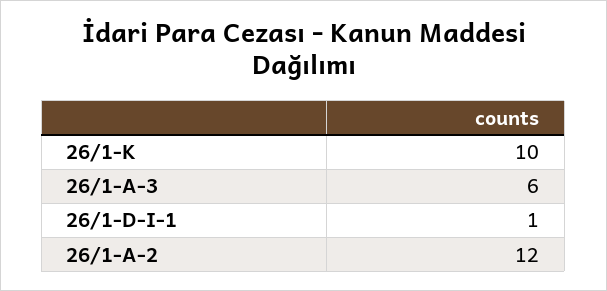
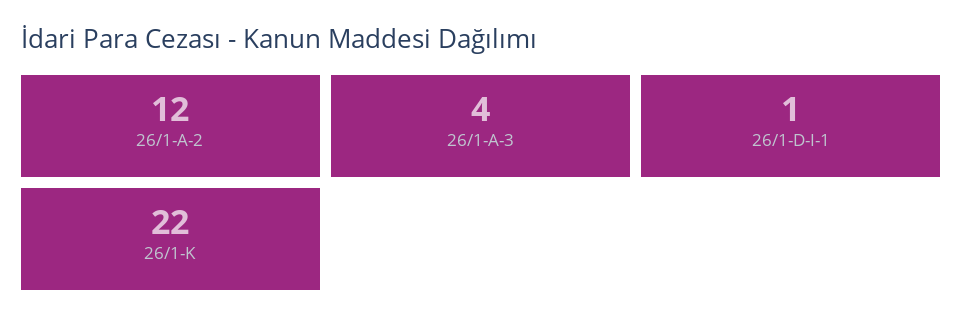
26/1-K: 10 -> 22
26/1-A-3: 6 -> 4

